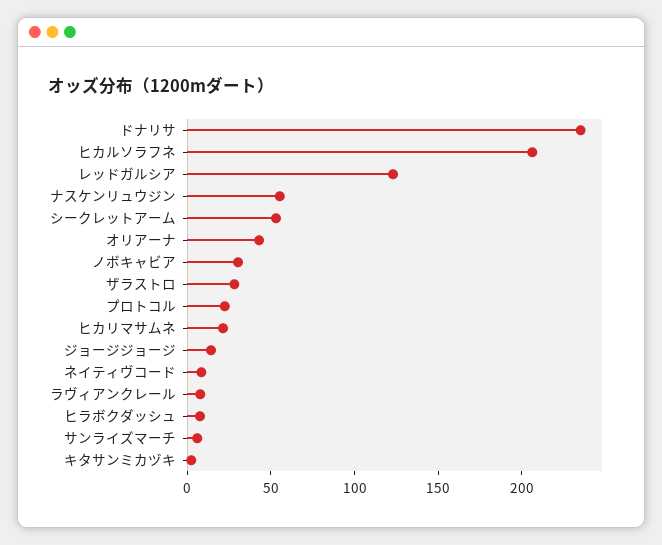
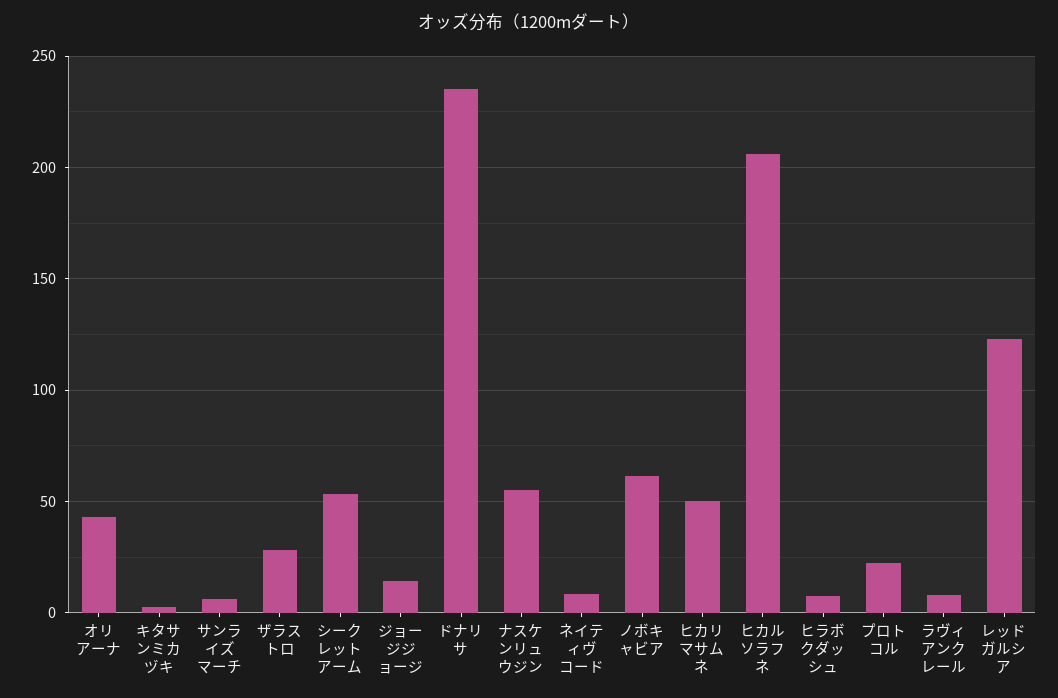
ノボキャビア: 30 -> 60
ヒカリマサムネ: 20 -> 50

